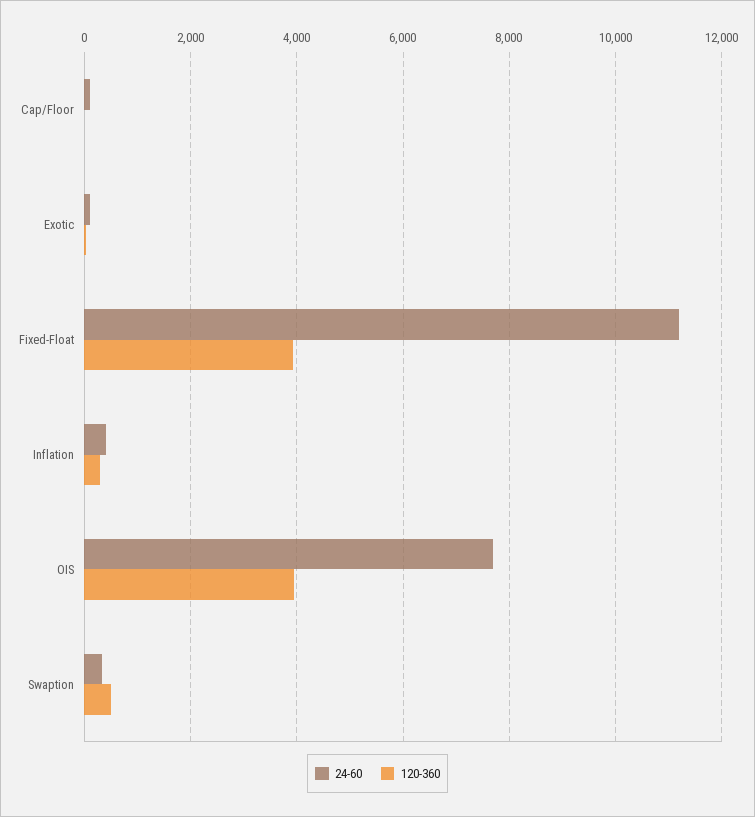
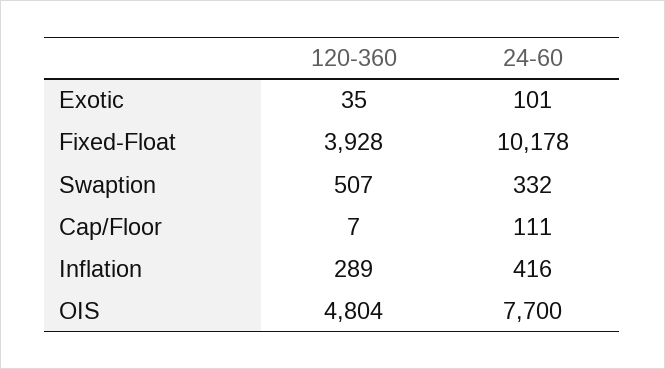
24-60, Fixed-Float: 11200 -> 10178
120-360, OIS: 4000 -> 4804

